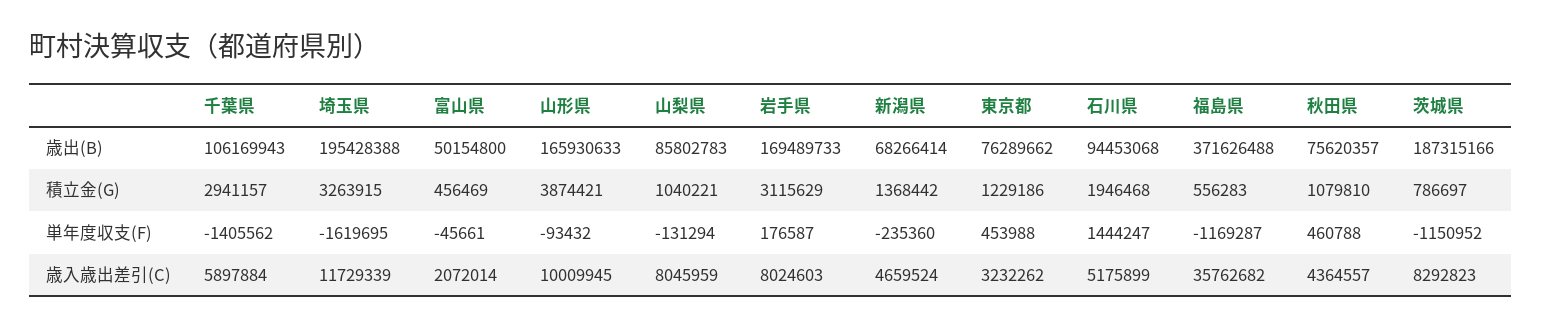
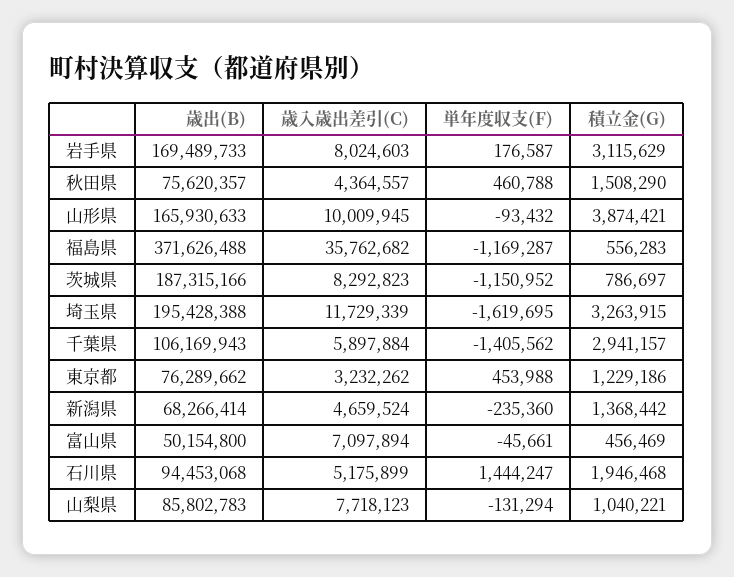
秋田県, 積立金(G): 1079810 -> 1508290
富山県, 歳入歳出差引(C): 2072014 -> 7097894
山梨県, 歳入歳出差引(C): 8045959 -> 7718123

